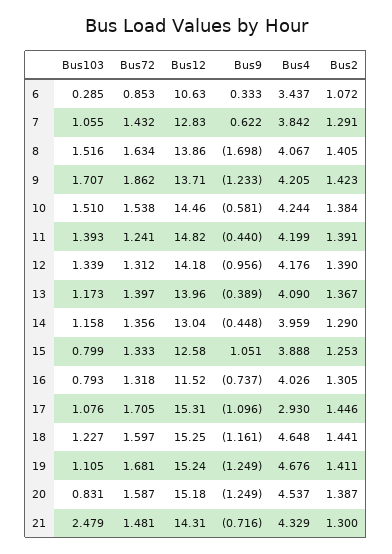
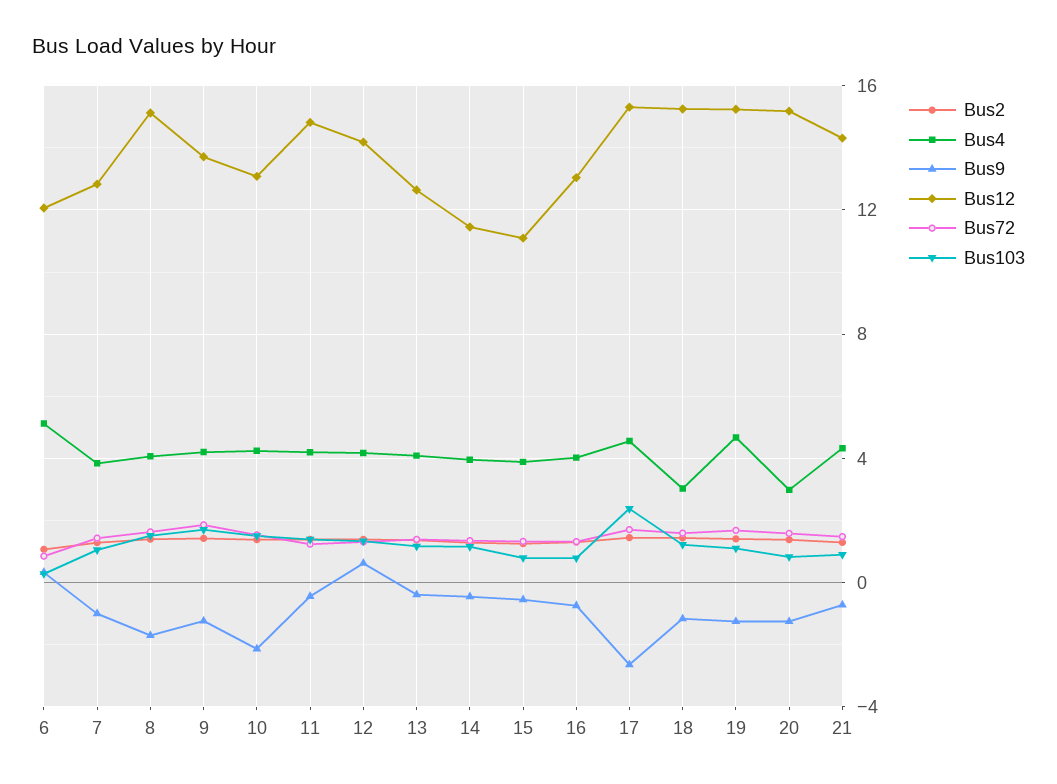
Bus12, 6: 10.63 -> 12
Bus4, 6: 3.437 -> 5
Bus9, 7: 0.622 -> -1
Bus12, 8: 13.86 -> 15
Bus12, 10: 14.46 -> 13
Bus9, 10: -0.581 -> -2
Bus9, 12: -0.956 -> 0.5
Bus12, 13: 13.96 -> 12.5
Bus12, 14: 13.04 -> 11.5
Bus12, 15: 12.58 -> 11
Bus9, 15: 1.051 -> -0.5
Bus12, 16: 11.52 -> 13
Bus103, 17: 1.076 -> 2.5
Bus9, 17: -1.096 -> -2.5
Bus4, 17: 2.93 -> 4.5
Bus4, 18: 4.648 -> 3
Bus4, 20: 4.537 -> 3
Bus103, 21: 2.479 -> 1

